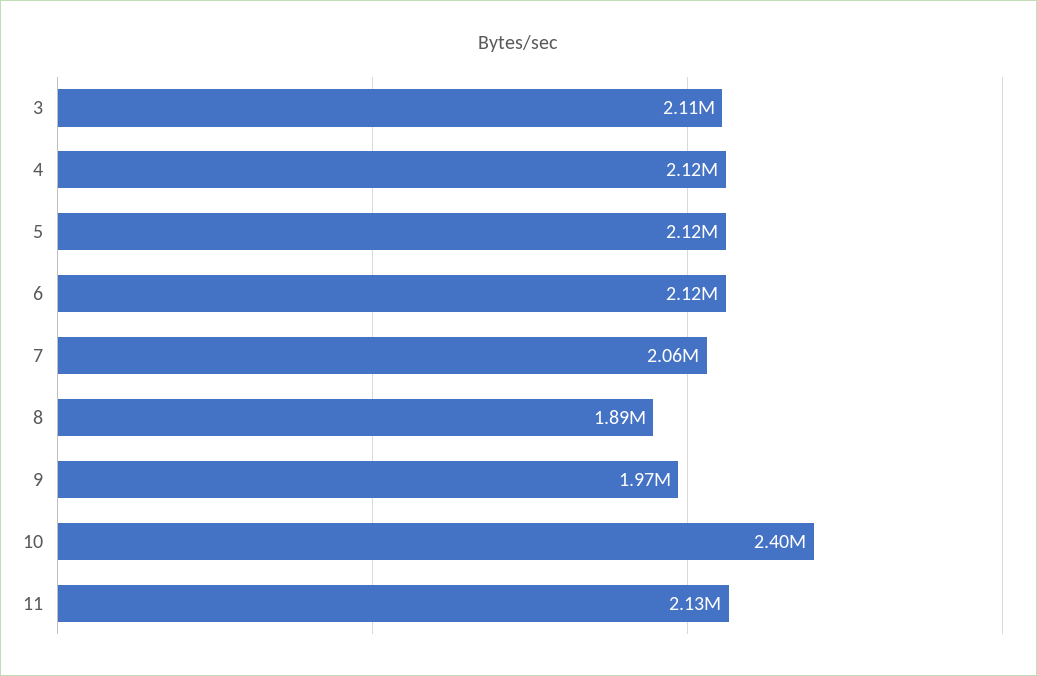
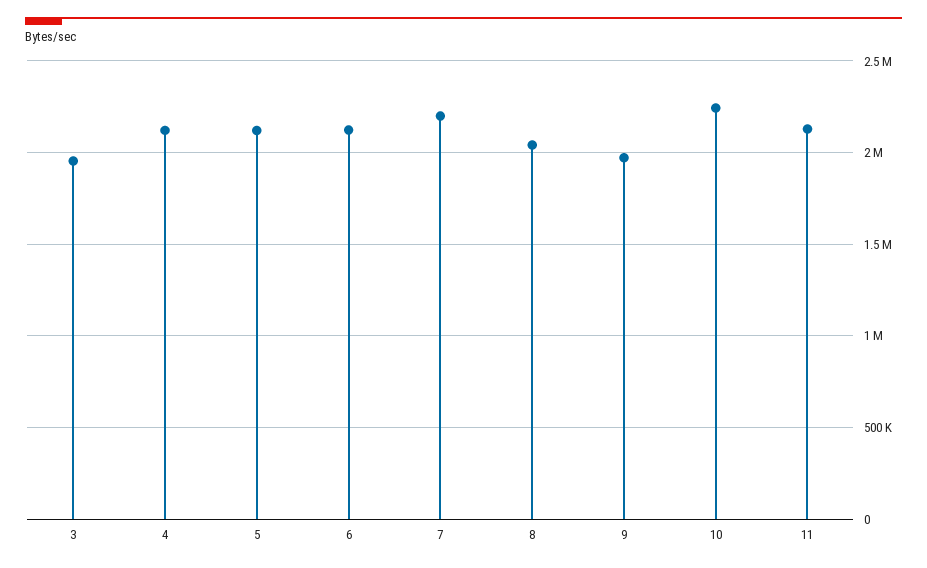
3: 2110000 -> 1950000
7: 2060000 -> 2200000
8: 1890000 -> 2050000
10: 2400000 -> 2250000

